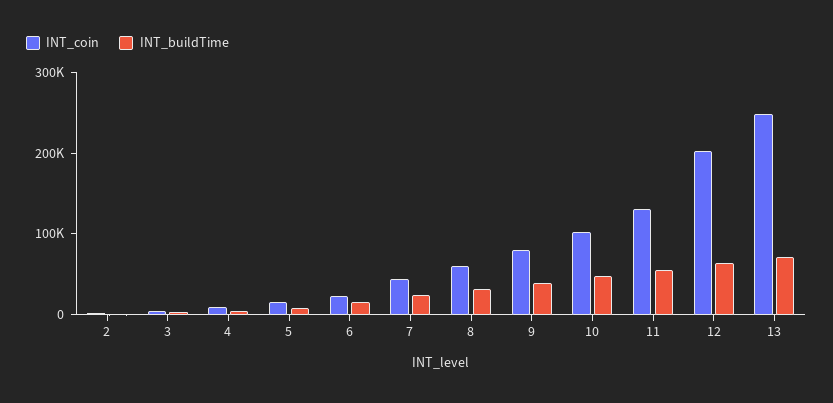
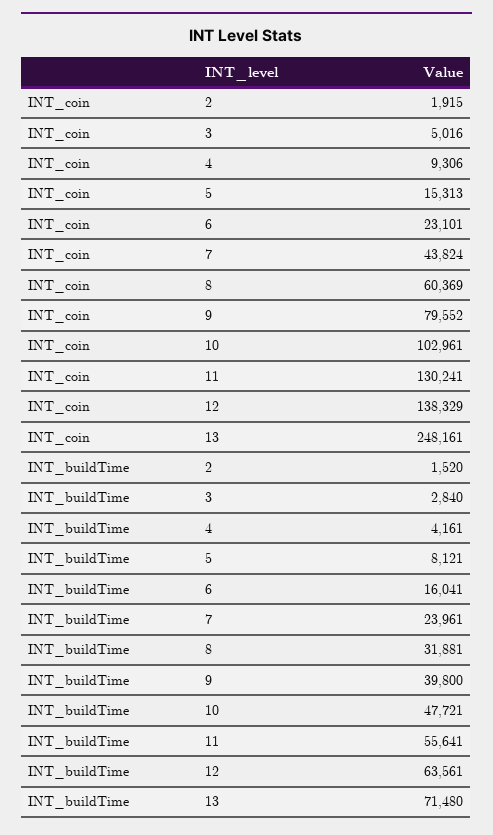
INT_coin, 12: 200000 -> 138329

